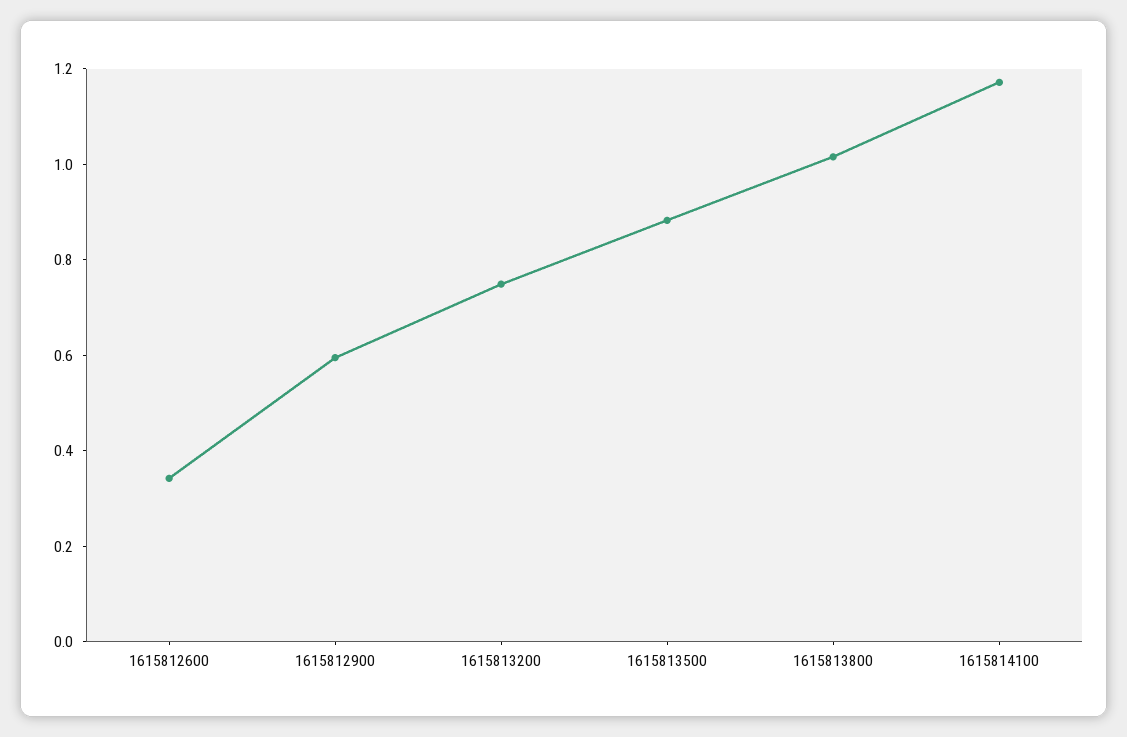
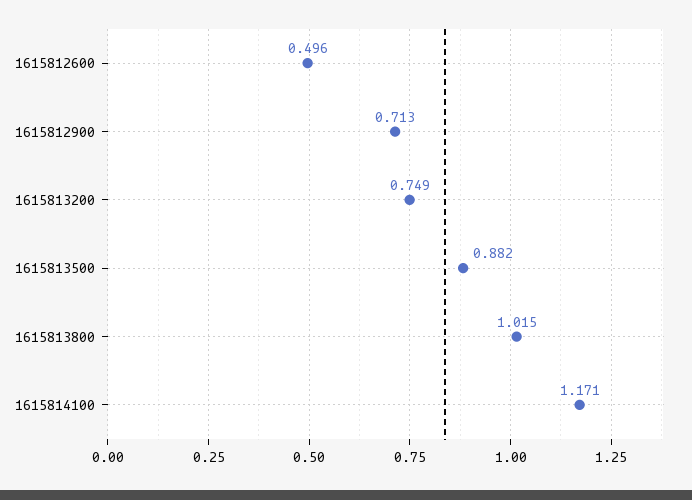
1615812600: 0.35 -> 0.496
1615812900: 0.6 -> 0.713

